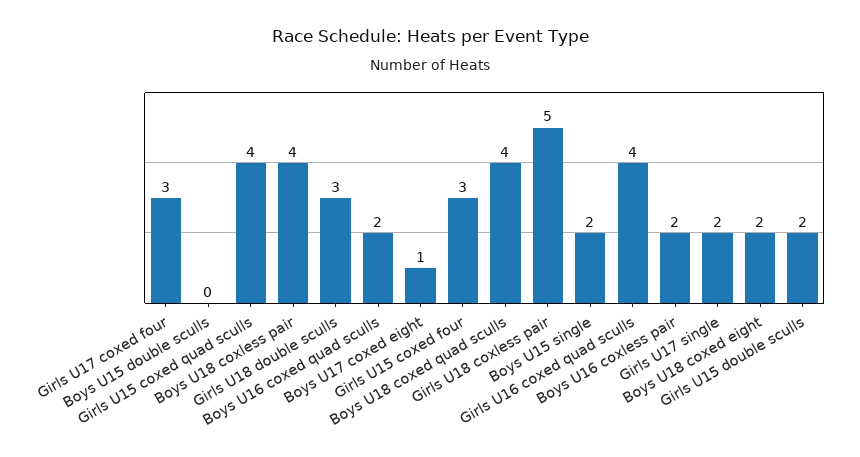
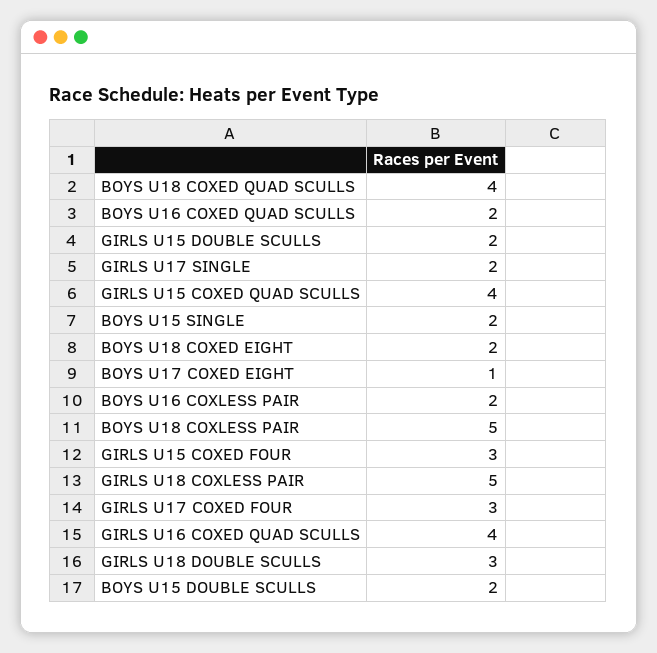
Boys U15 double sculls: 0 -> 2
Boys U18 coxless pair: 4 -> 5

